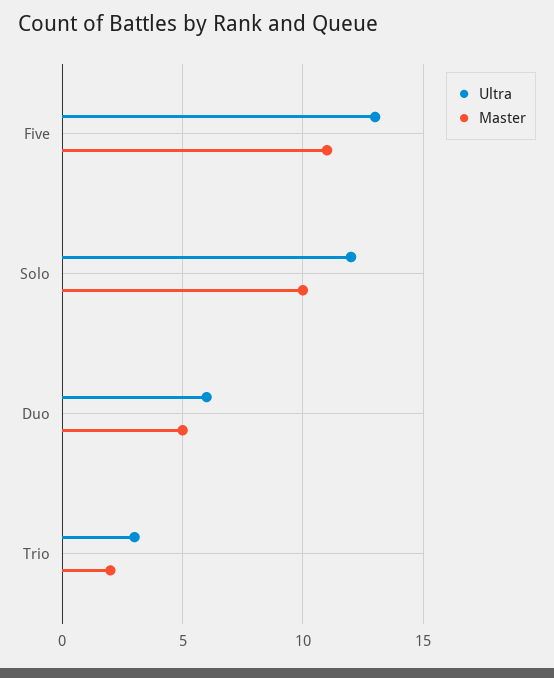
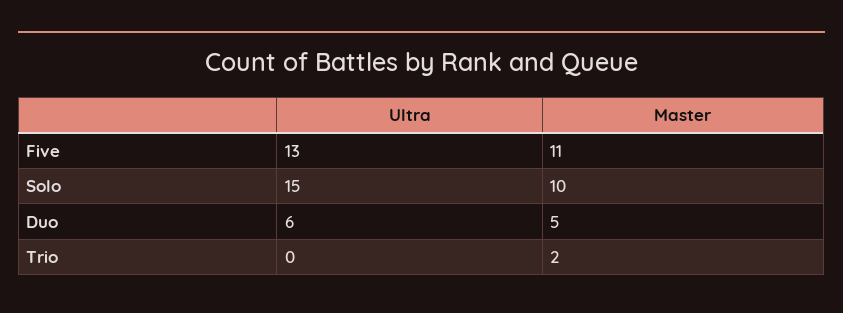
Ultra, Solo: 12 -> 15
Ultra, Trio: 3 -> 0

